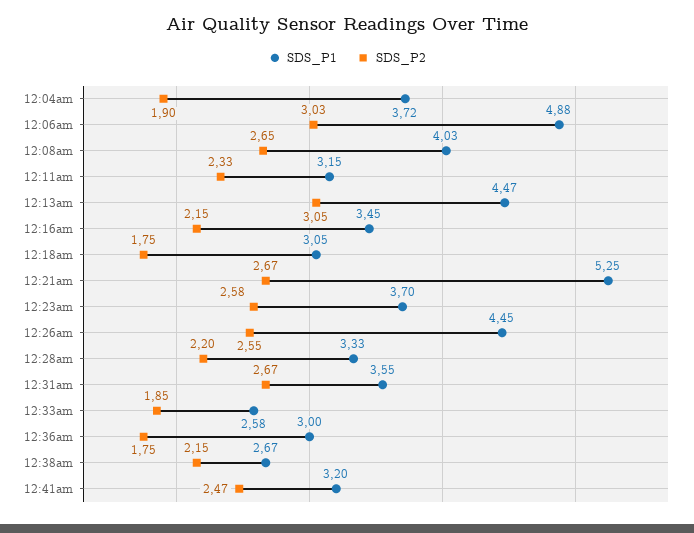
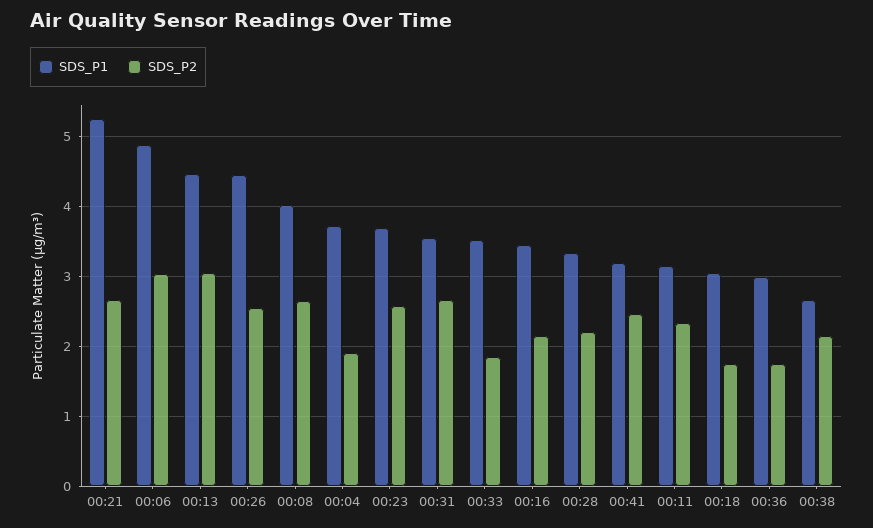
SDS_P1, 12:33am: 2.58 -> 3.5

